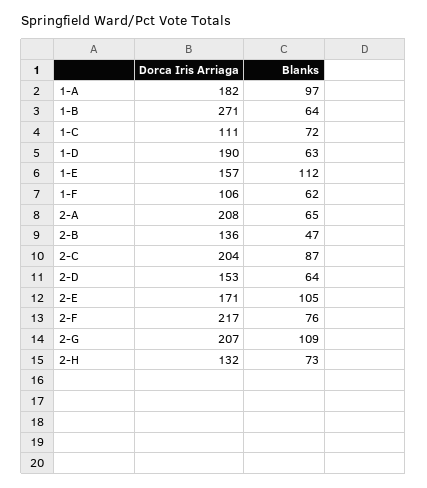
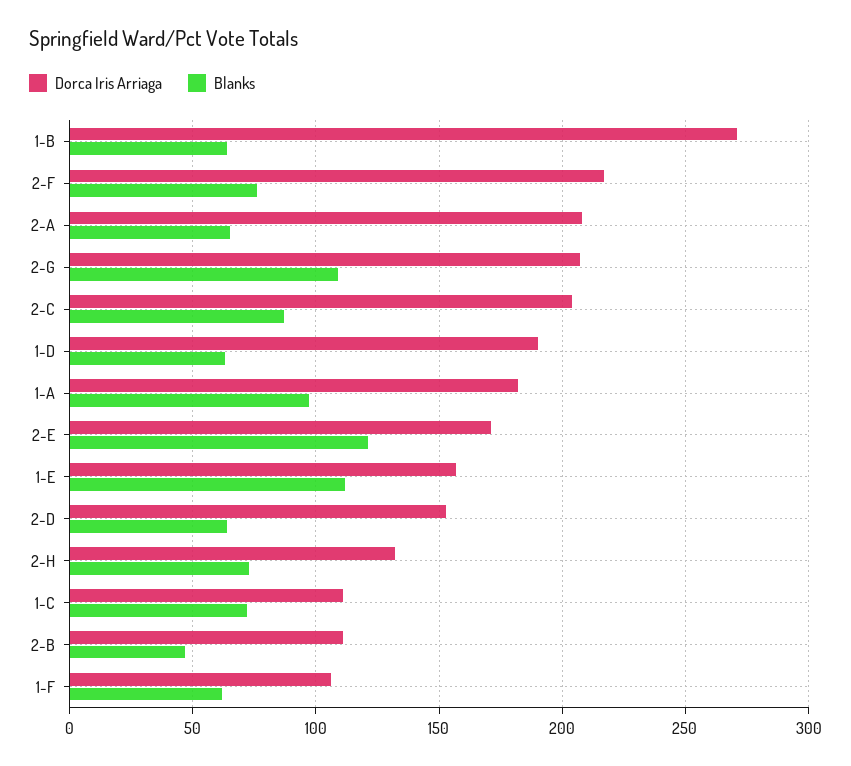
Dorca Iris Arriaga, 2-B: 136 -> 110
Blanks, 2-E: 105 -> 120

